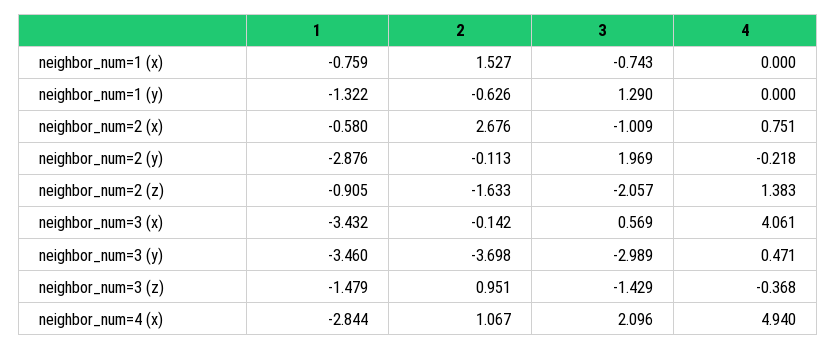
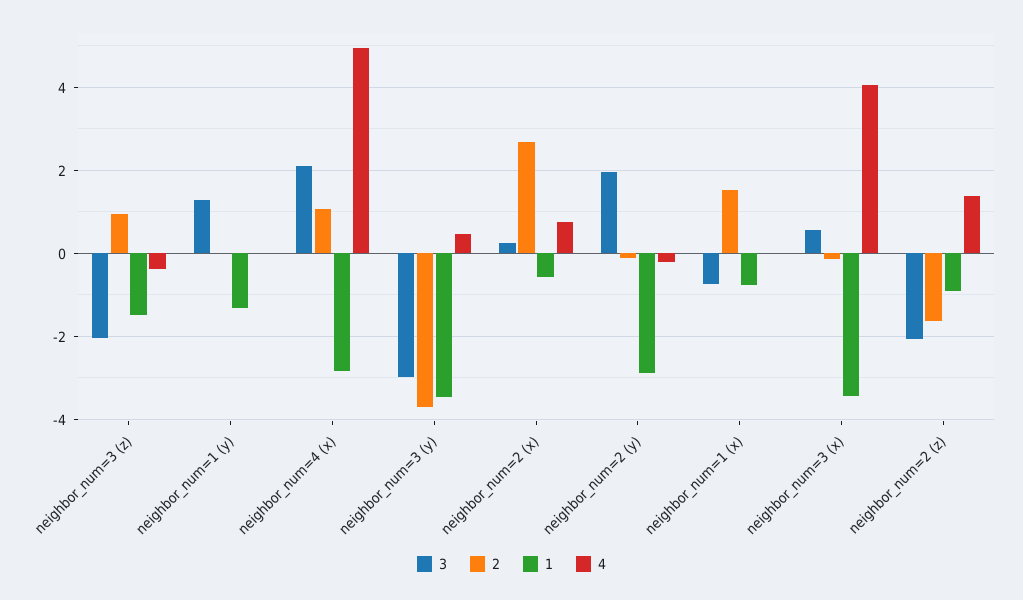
2, neighbor_num=1 (y): -0.626 -> 0
3, neighbor_num=2 (x): -1.009 -> 0.2
3, neighbor_num=3 (z): -1.429 -> -2

